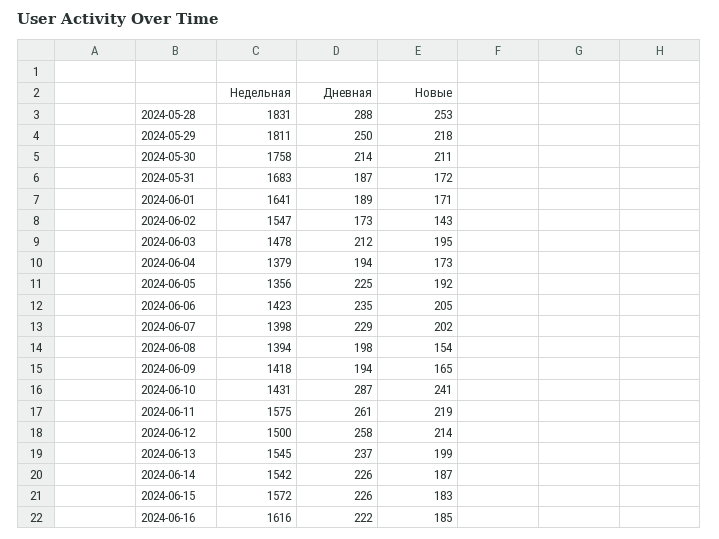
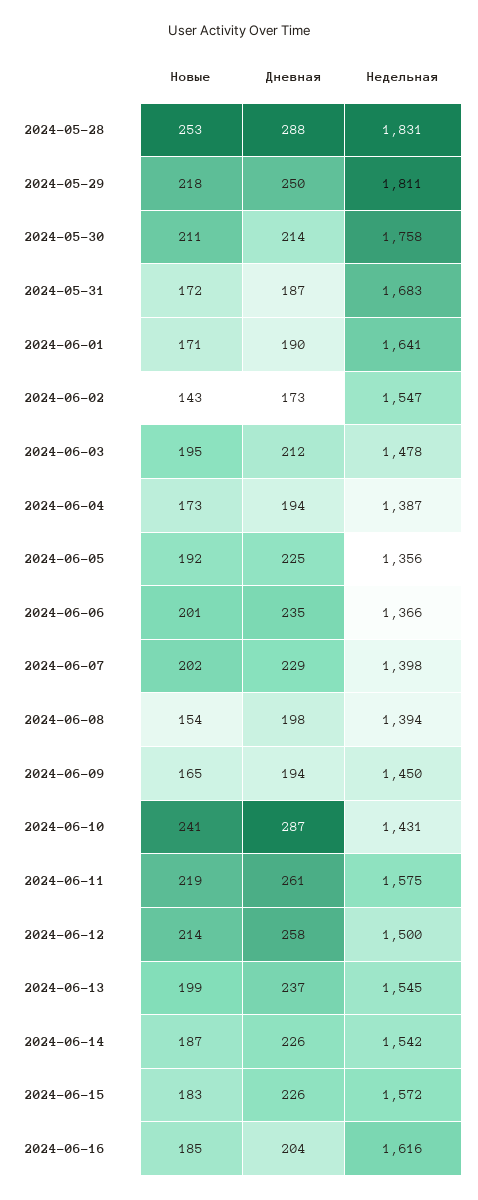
Дневная, 2024-06-01: 189 -> 190
Недельная, 2024-06-04: 1379 -> 1387
Недельная, 2024-06-06: 1423 -> 1366
Новые, 2024-06-06: 205 -> 201
Недельная, 2024-06-09: 1418 -> 1450
Дневная, 2024-06-16: 222 -> 204

